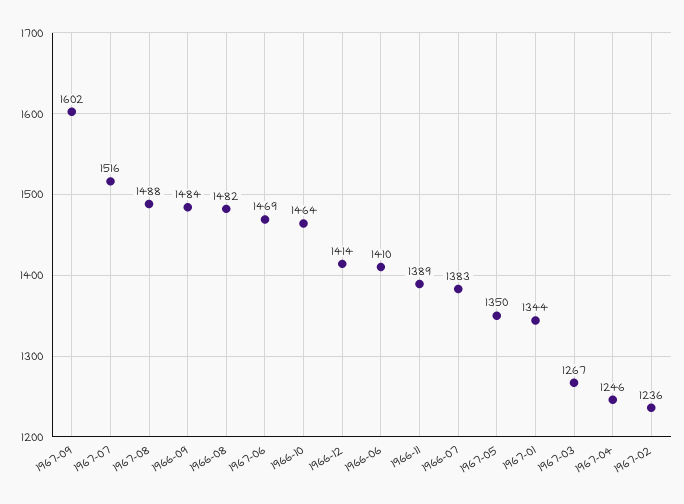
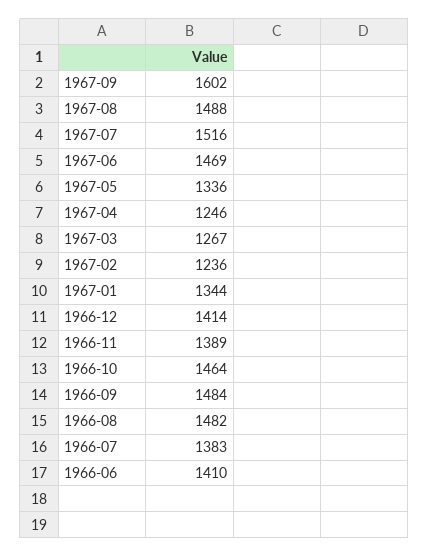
1967-05: 1350 -> 1336

